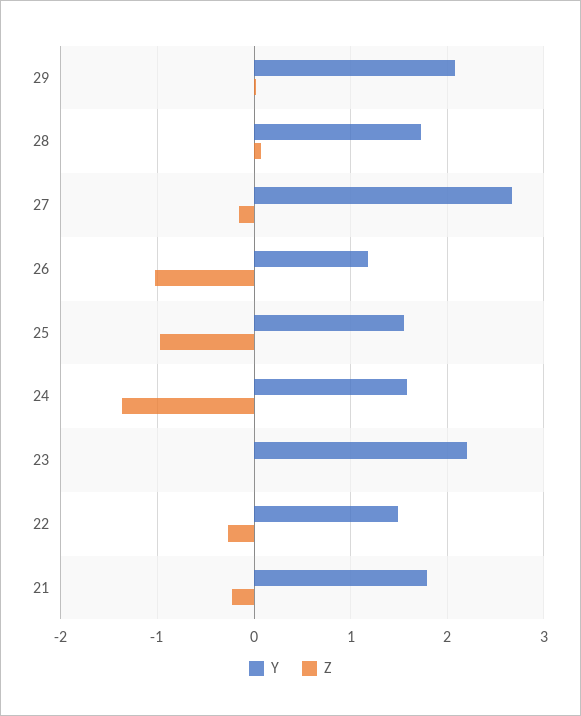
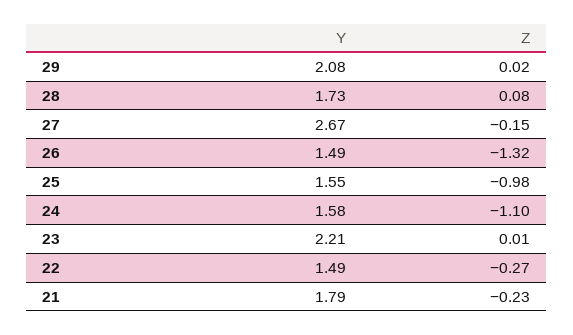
Y, 26: 1.2 -> 1.49
Z, 26: -1 -> -1.32
Z, 24: -1.4 -> -1.1

